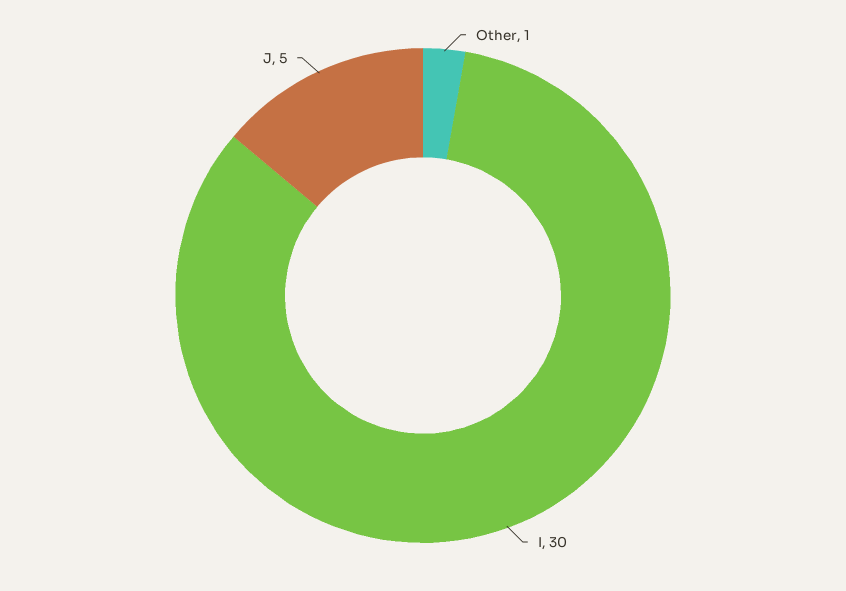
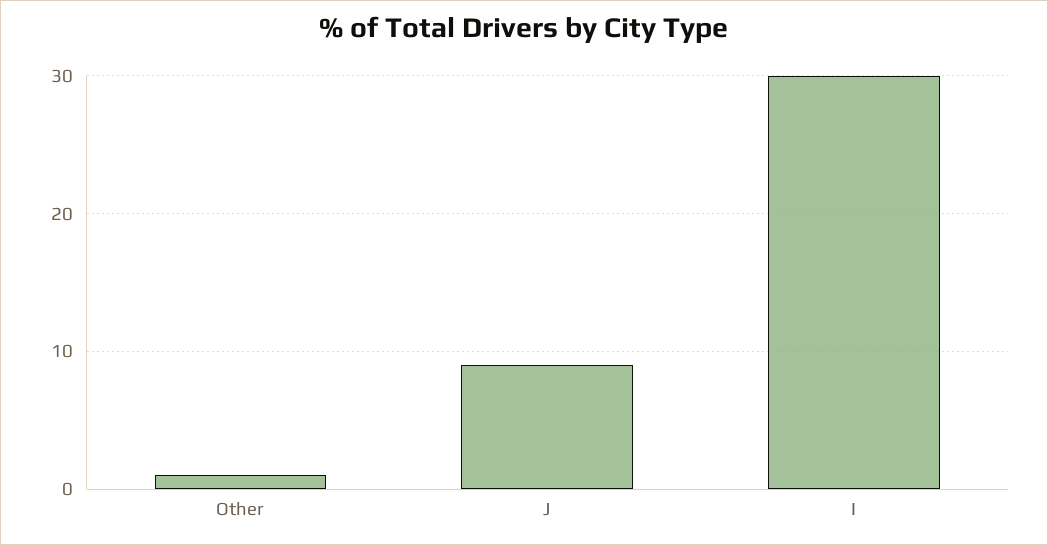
J: 5 -> 9

